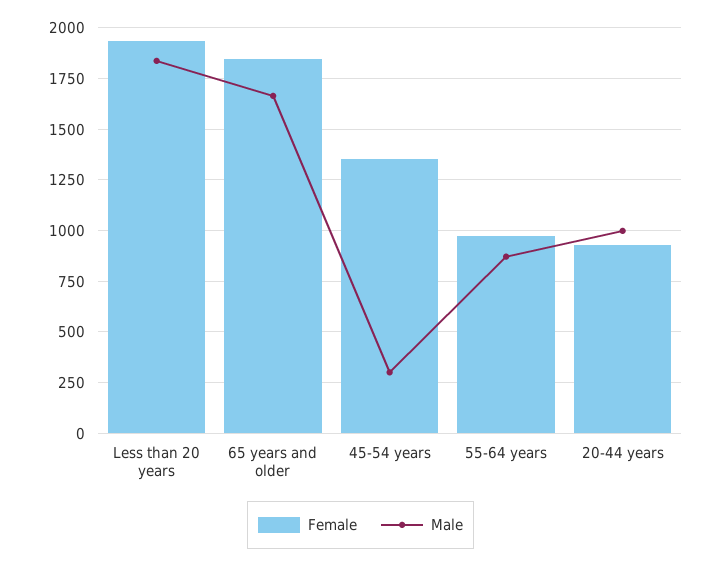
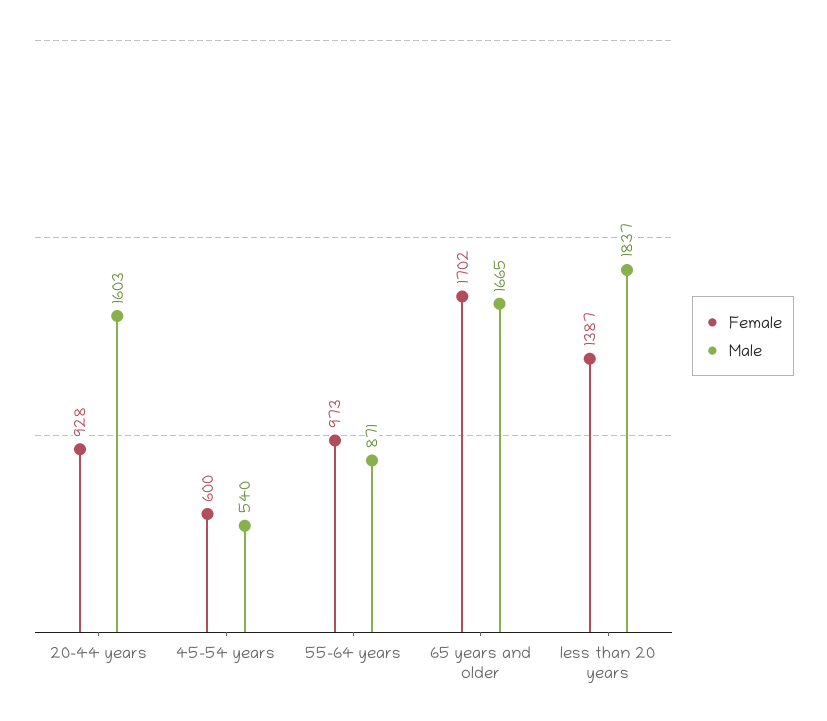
Female, Less than 20 years: 1950 -> 1387
Female, 65 years and older: 1850 -> 1702
Female, 45-54 years: 1350 -> 600
Male, 45-54 years: 300 -> 540
Male, 20-44 years: 1000 -> 1603

